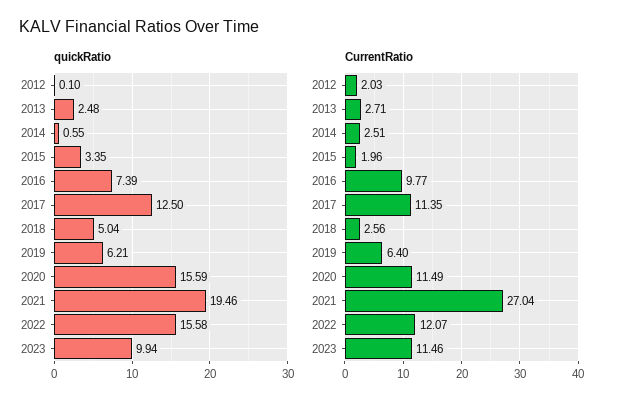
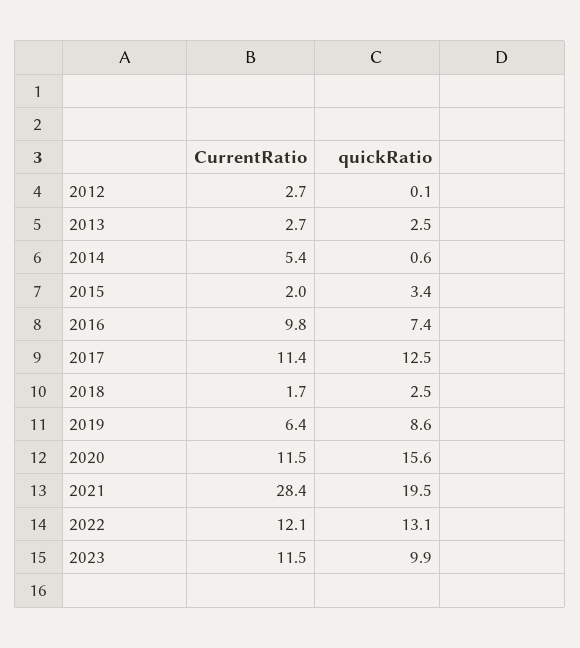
quickRatio, 2018: 5.04 -> 2.5
quickRatio, 2019: 6.21 -> 8.6
quickRatio, 2022: 15.58 -> 13.1
CurrentRatio, 2012: 2.03 -> 2.7
CurrentRatio, 2014: 2.51 -> 5.4
CurrentRatio, 2018: 2.56 -> 1.7
CurrentRatio, 2021: 27.04 -> 28.4

